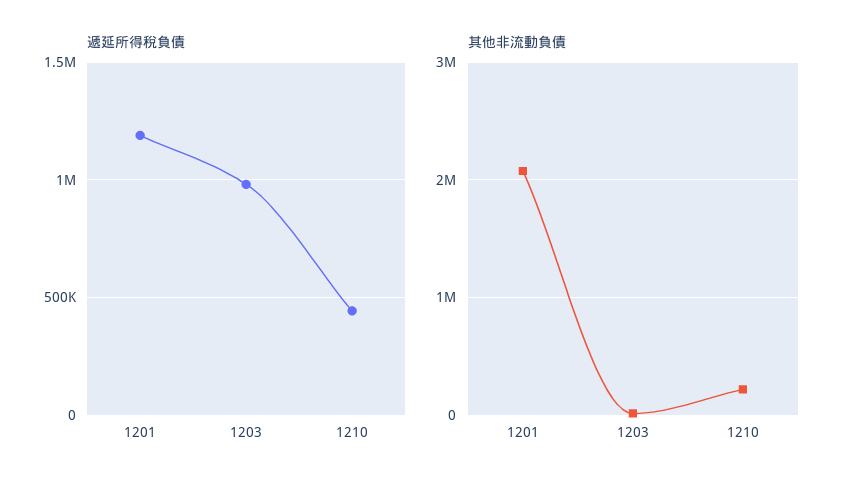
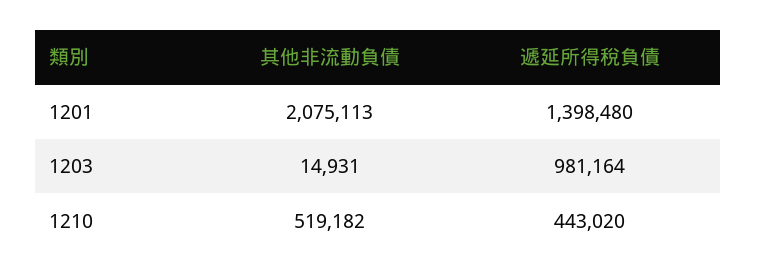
遞延所得稅負債, 1201: 1200000 -> 1398480
其他非流動負債, 1210: 200000 -> 519182

